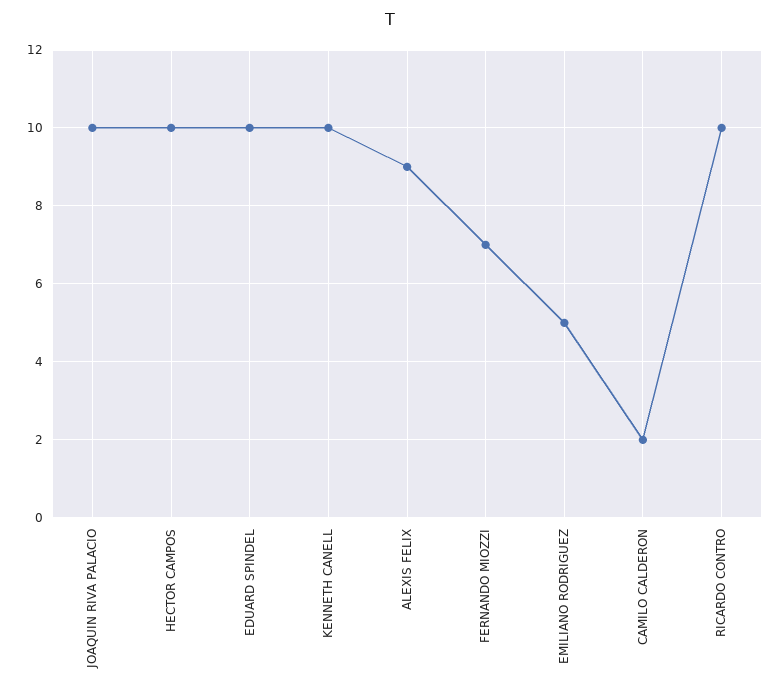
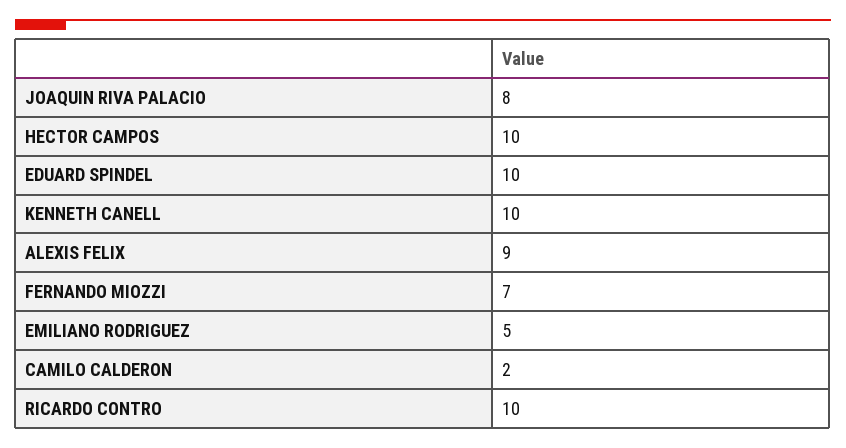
JOAQUIN RIVA PALACIO: 10 -> 8

